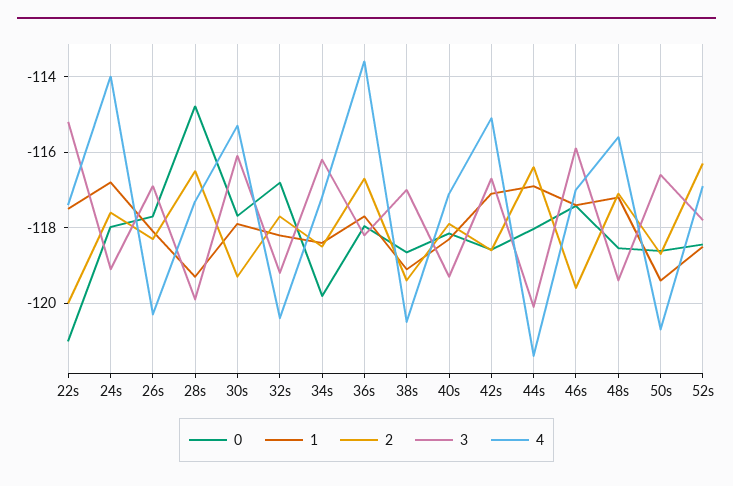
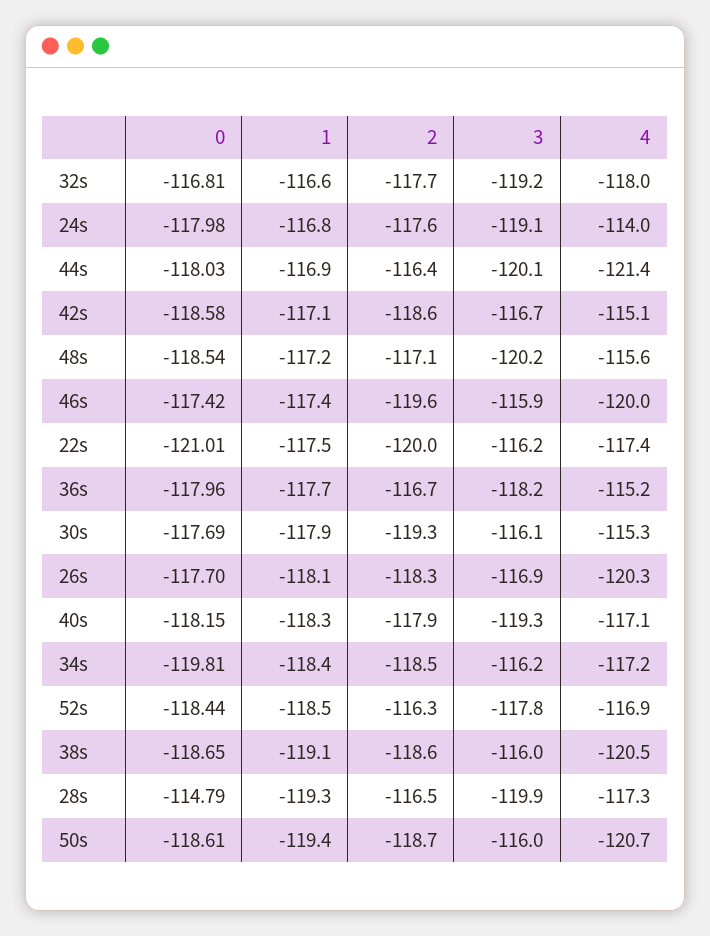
3, 22s: -115.2 -> -116.2
1, 32s: -118.2 -> -116.6
4, 32s: -120.4 -> -118
4, 36s: -113.6 -> -115.2
2, 38s: -119.4 -> -118.6
3, 38s: -117 -> -116
4, 46s: -117 -> -120
3, 48s: -119.4 -> -120.2
3, 50s: -116.6 -> -116

